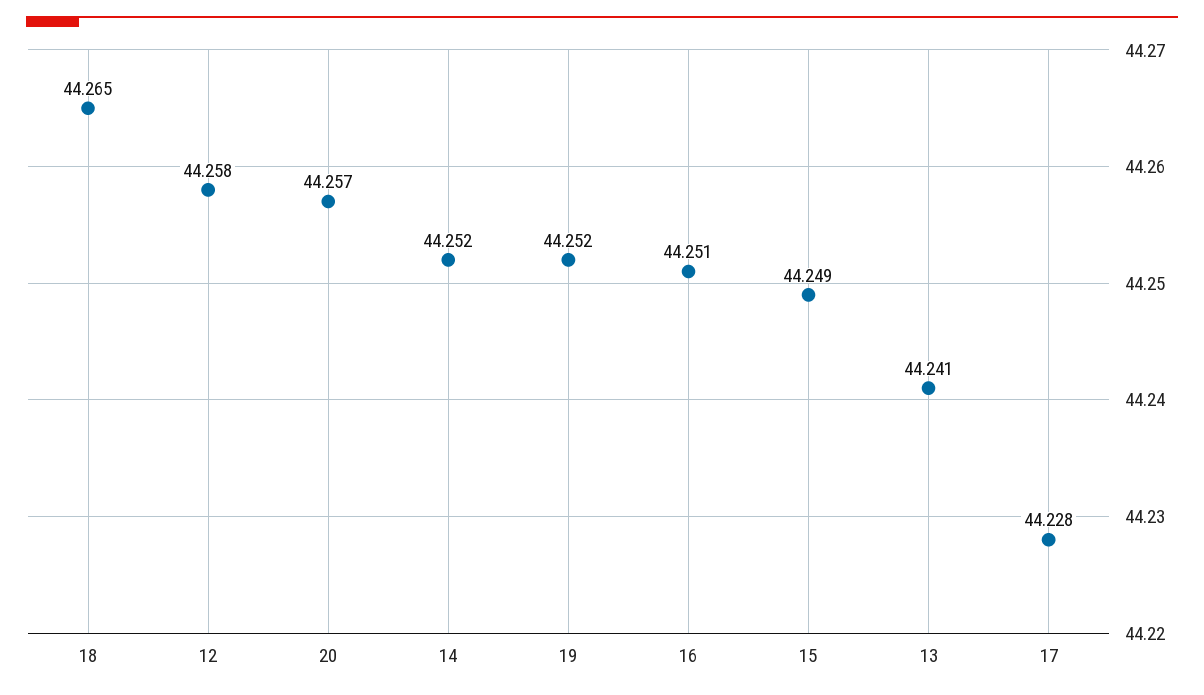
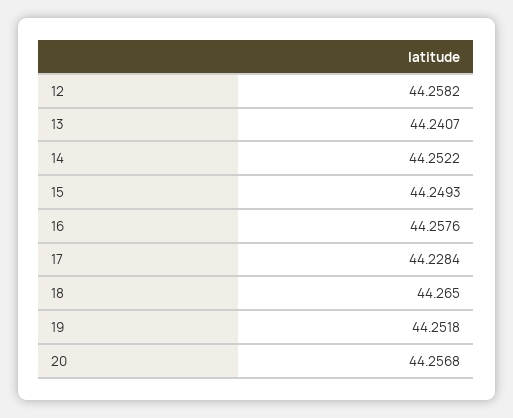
16: 44.251 -> 44.2576

